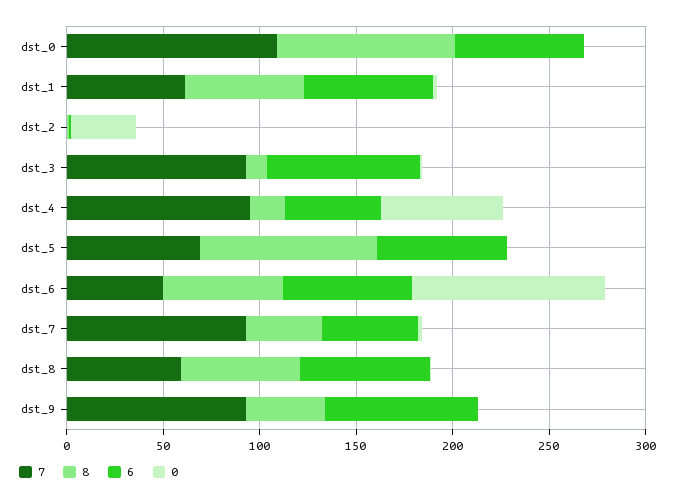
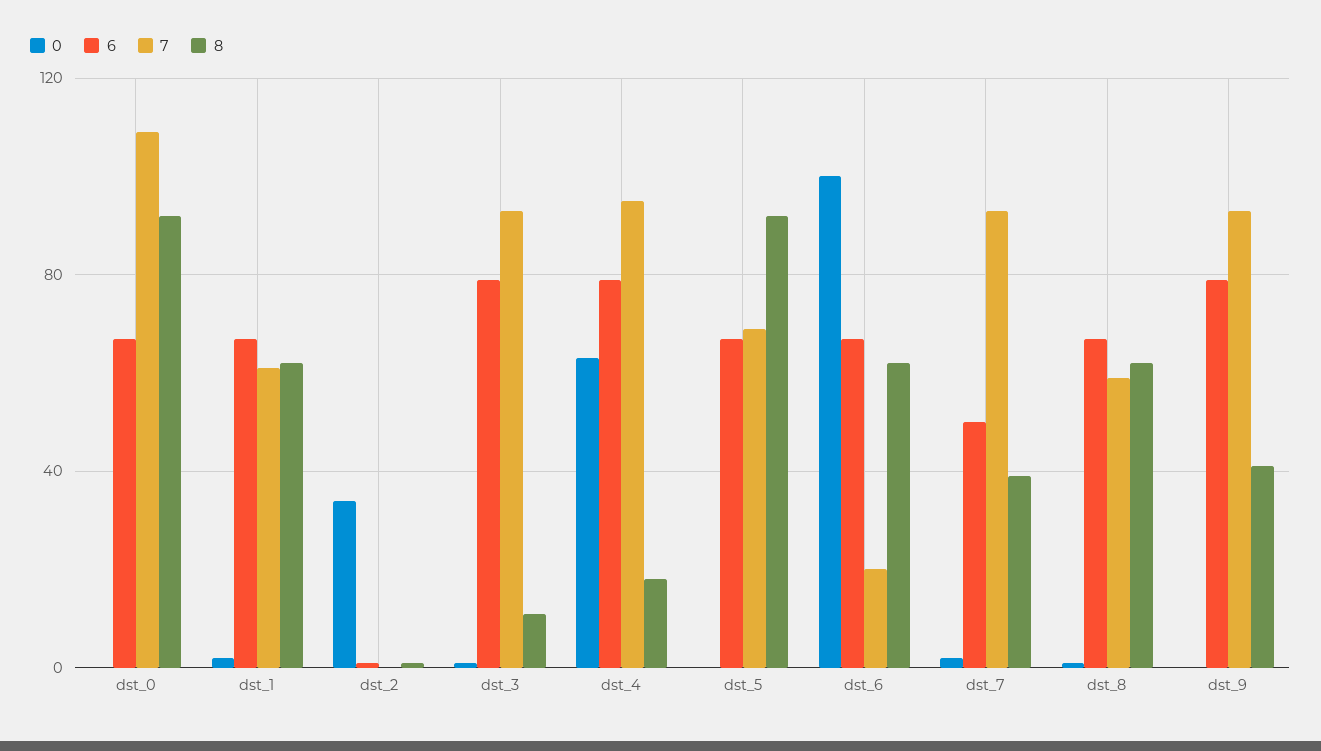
6, dst_4: 50 -> 80
7, dst_6: 50 -> 20

